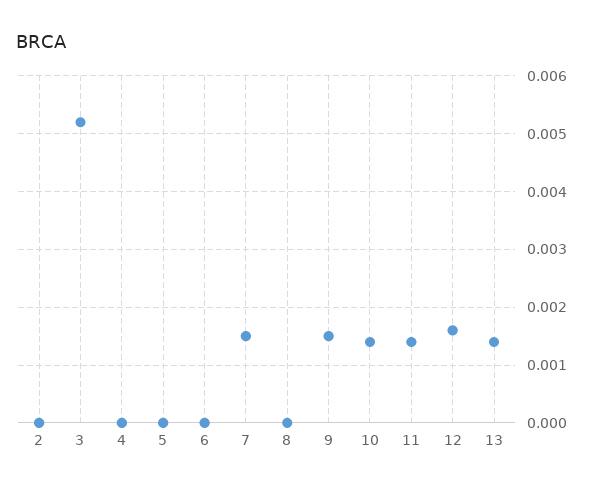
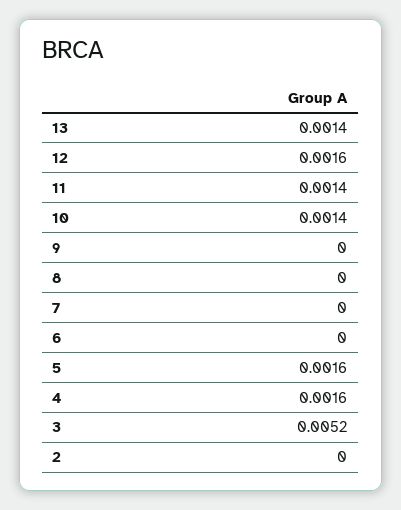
4: 0 -> 0.0016
5: 0 -> 0.0016
7: 0.0015 -> 0
9: 0.0015 -> 0

